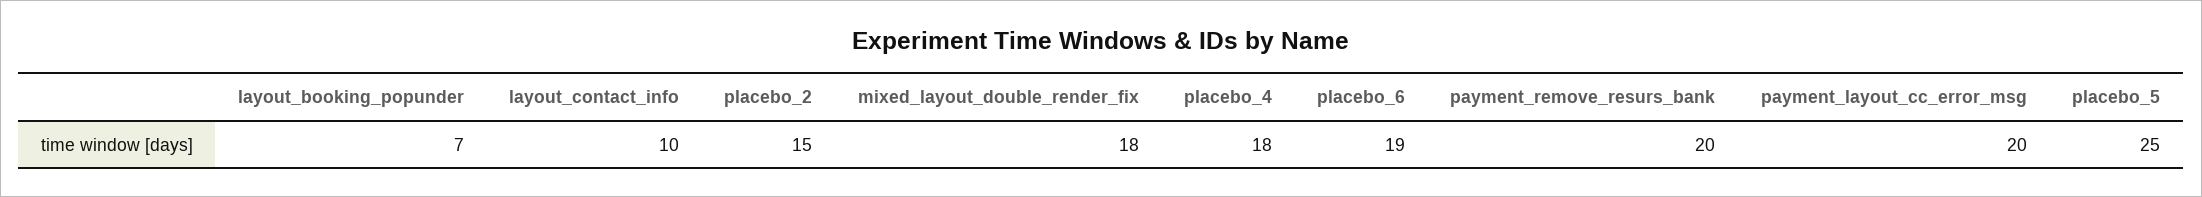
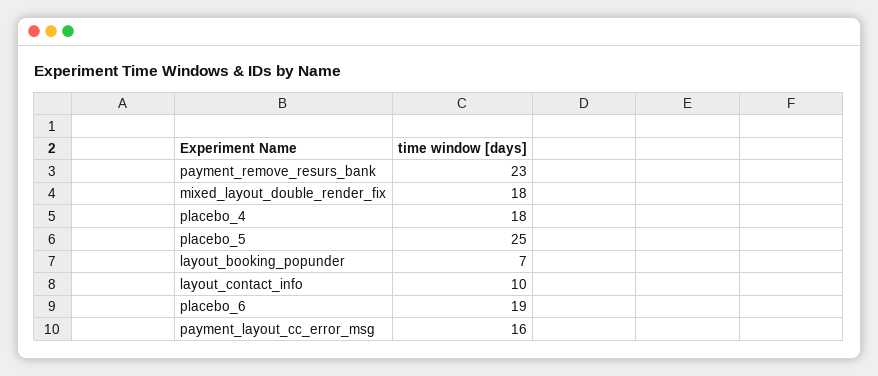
placebo_2: 15 -> none
payment_remove_resurs_bank: 20 -> 23
payment_layout_cc_error_msg: 20 -> 16

